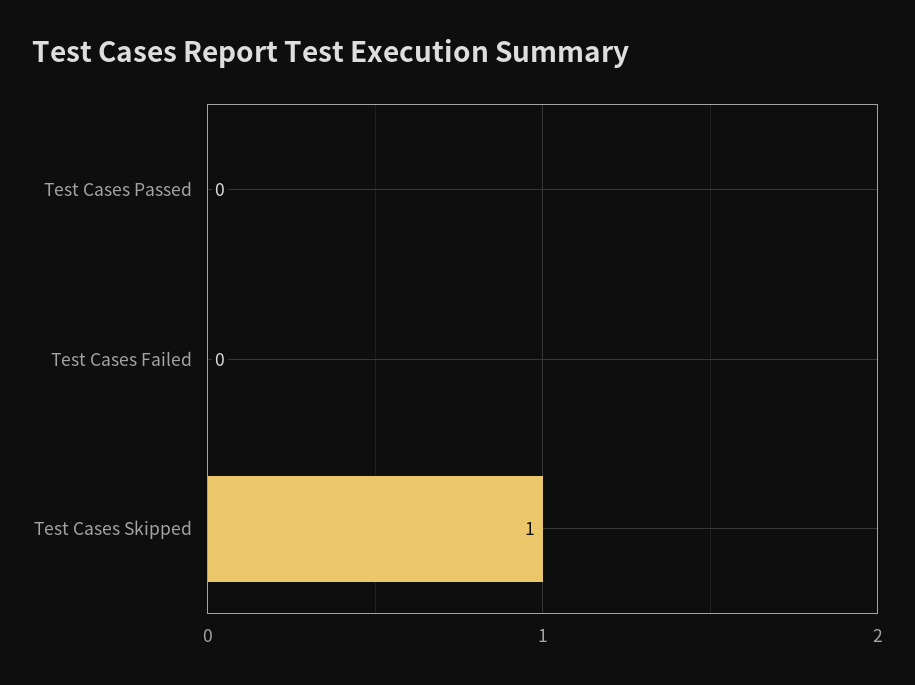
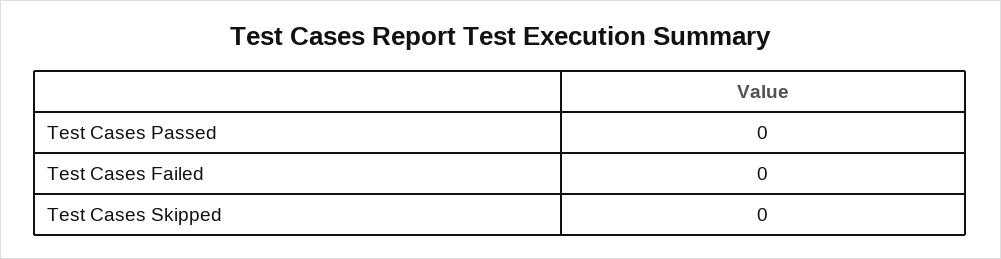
Test Cases Skipped: 1 -> 0

